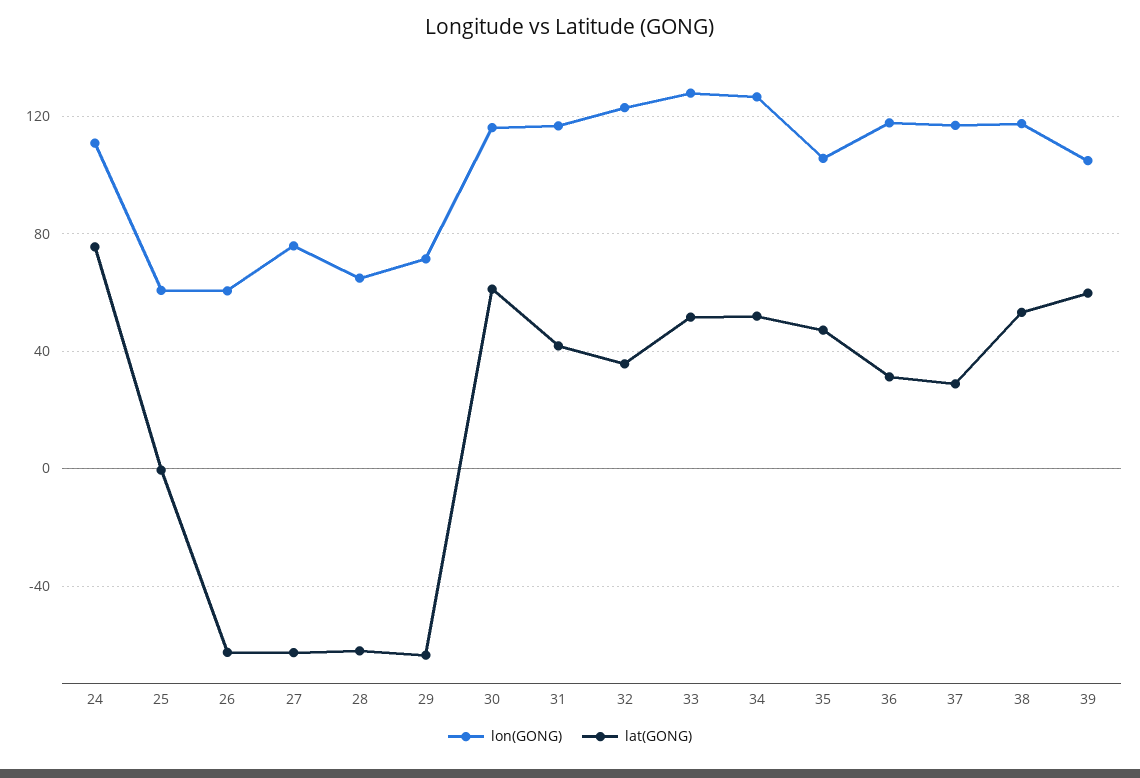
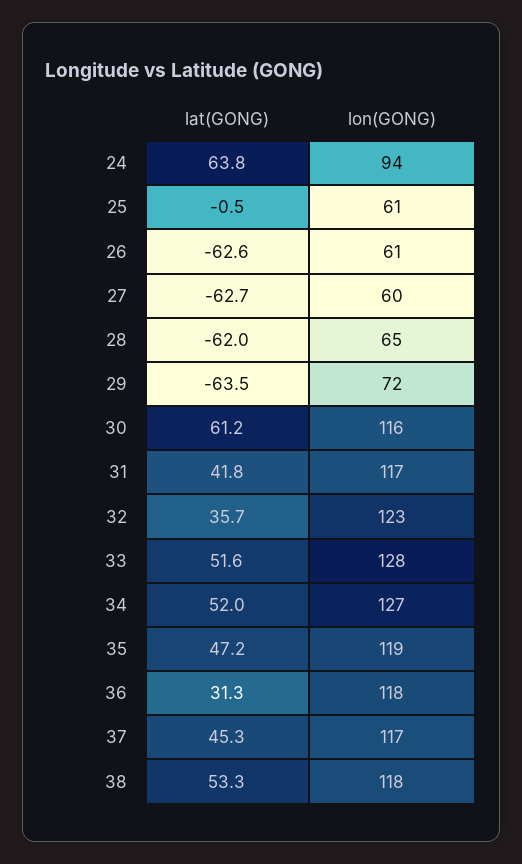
lon(GONG), 24: 110 -> 94
lat(GONG), 24: 75 -> 63.8
lon(GONG), 27: 75 -> 60
lon(GONG), 35: 105 -> 119
lat(GONG), 37: 30 -> 45.3
lon(GONG), 39: 105 -> none
lat(GONG), 39: 60 -> none

